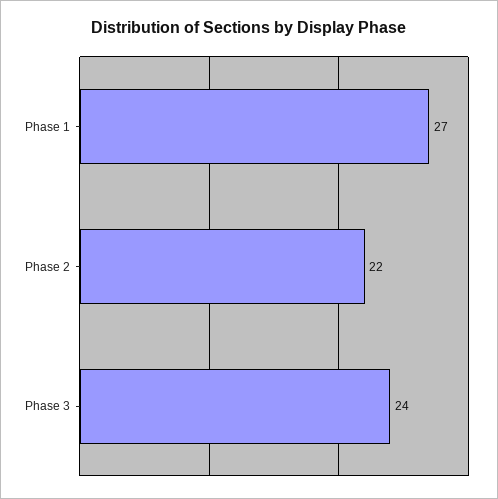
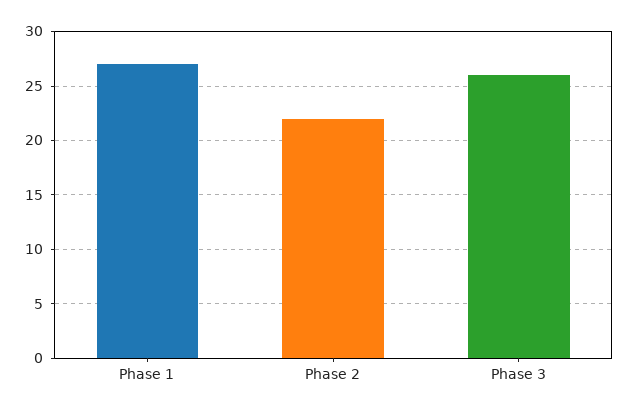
Phase 3: 24 -> 26

